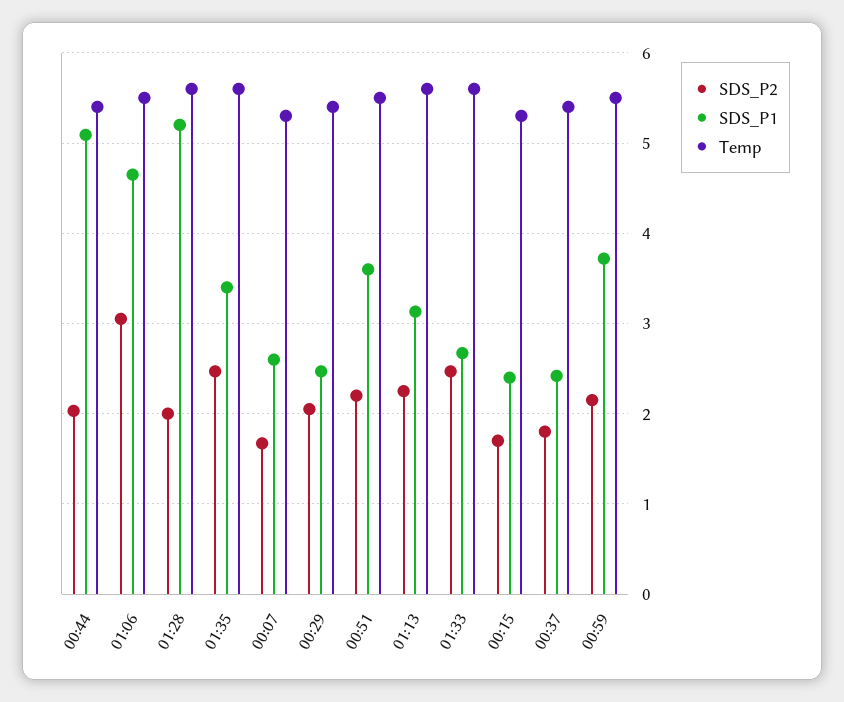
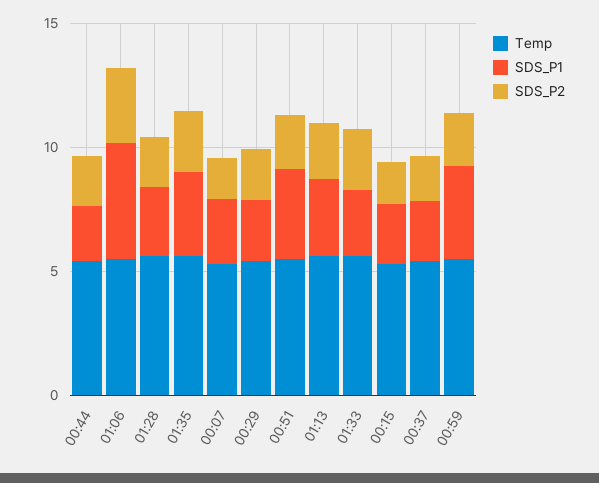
SDS_P1, 00:44: 5.1 -> 2
SDS_P1, 01:28: 5.2 -> 3

